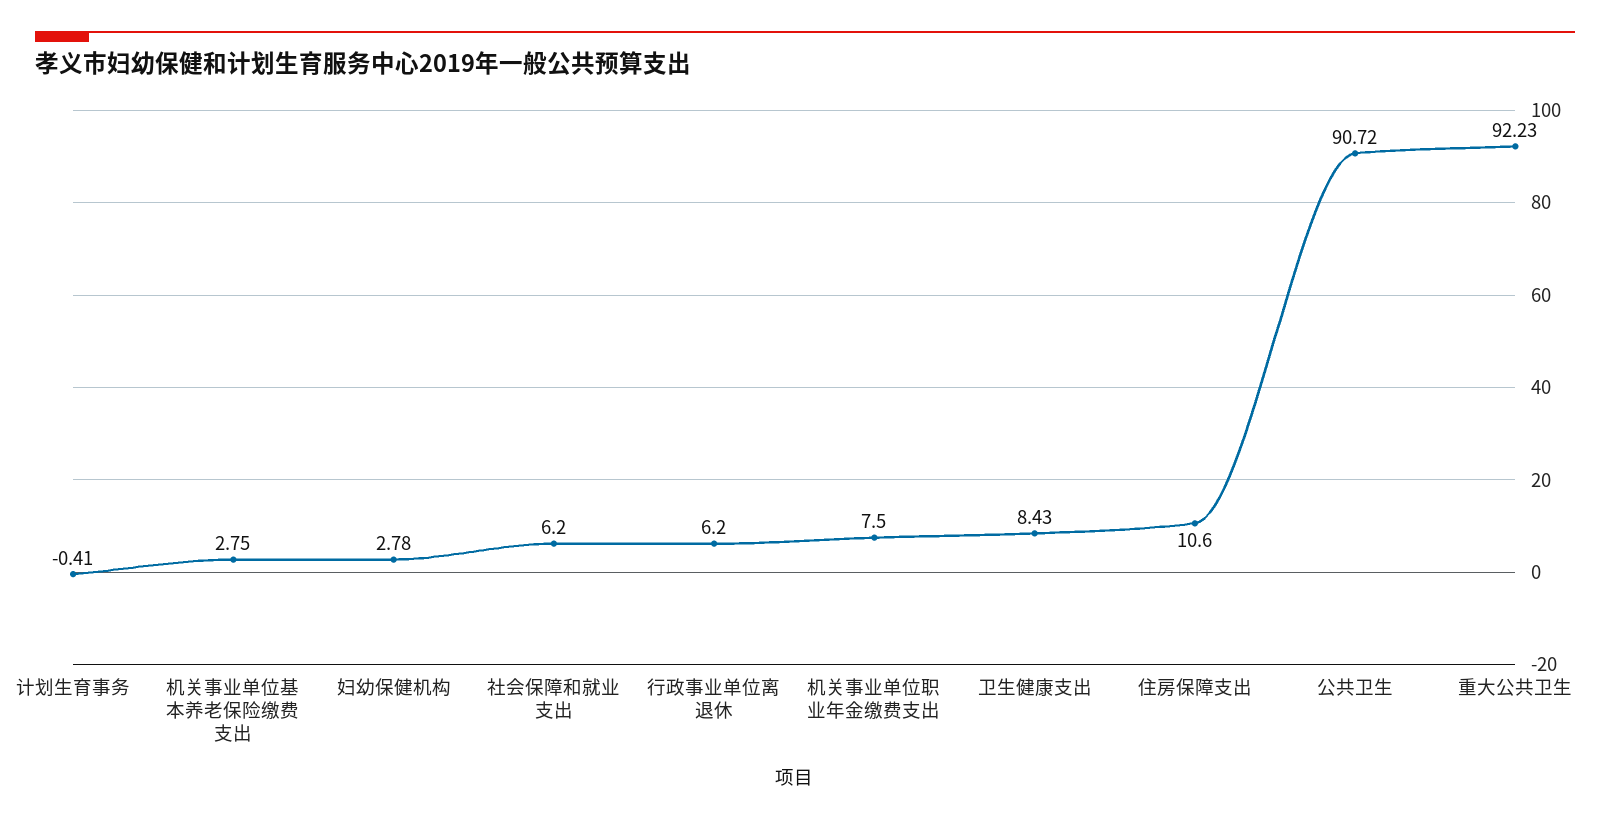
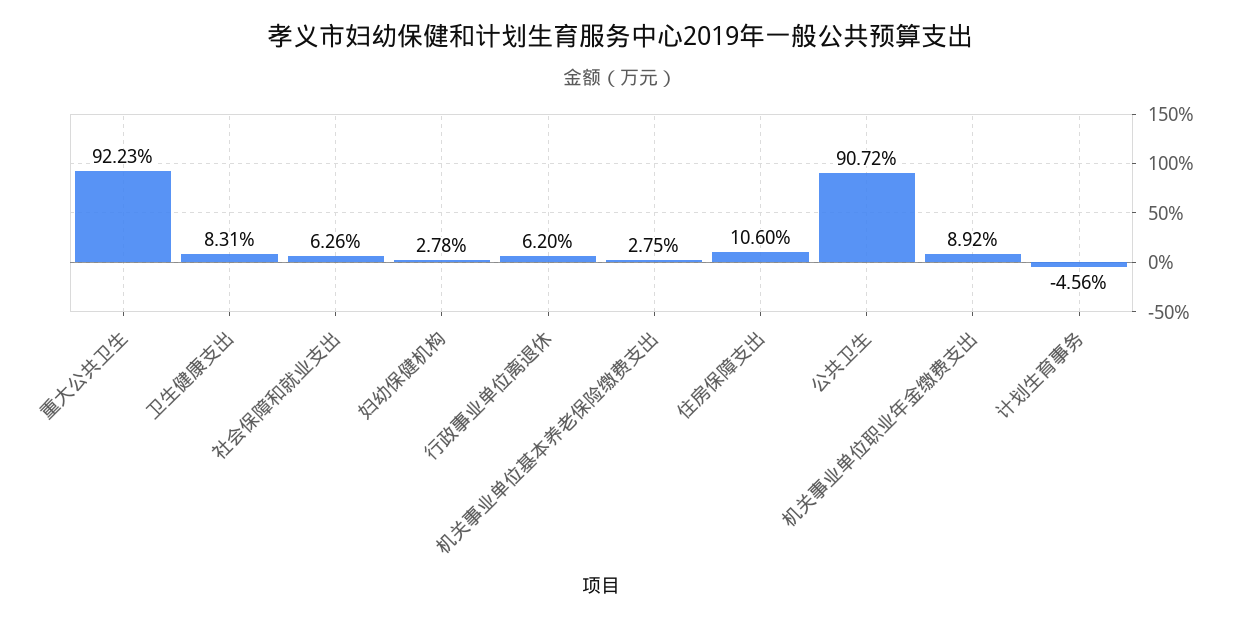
计划生育事务: -0.41 -> -4.56
社会保障和就业支出: 6.2 -> 6.26
机关事业单位职业年金缴费支出: 7.5 -> 8.92
卫生健康支出: 8.43 -> 8.31

